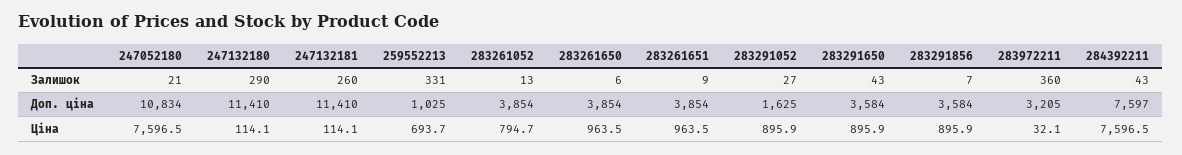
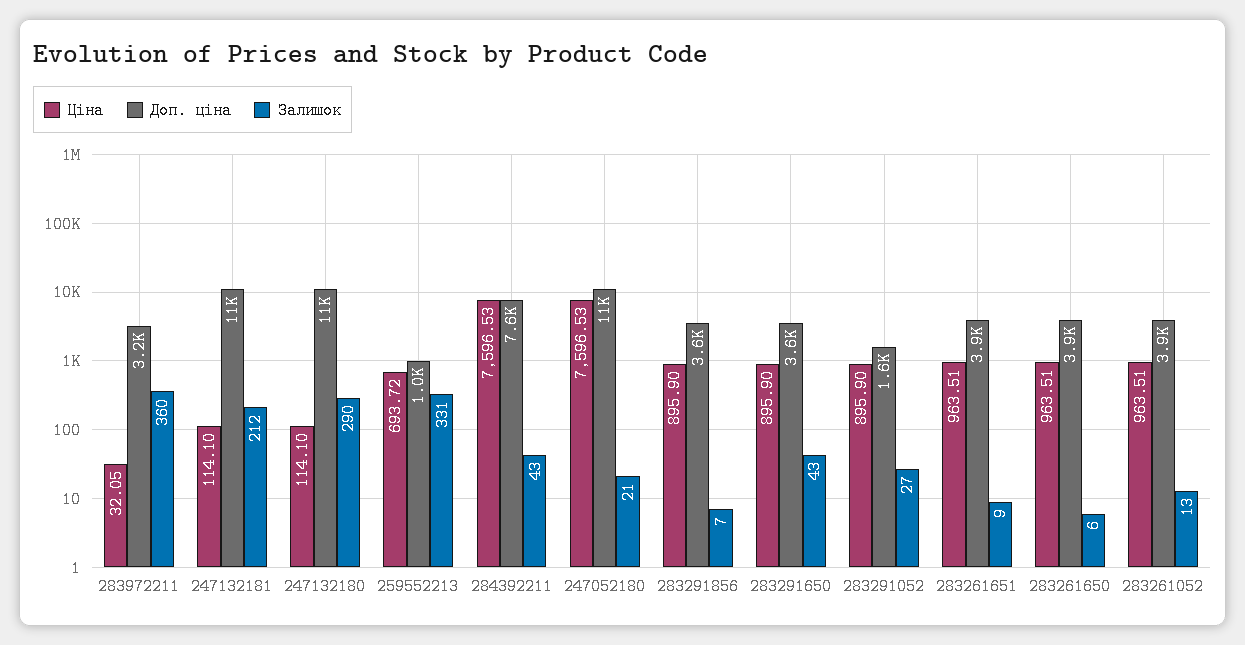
Залишок, 247132181: 260 -> 212
Ціна, 283261052: 794.7 -> 963.51

